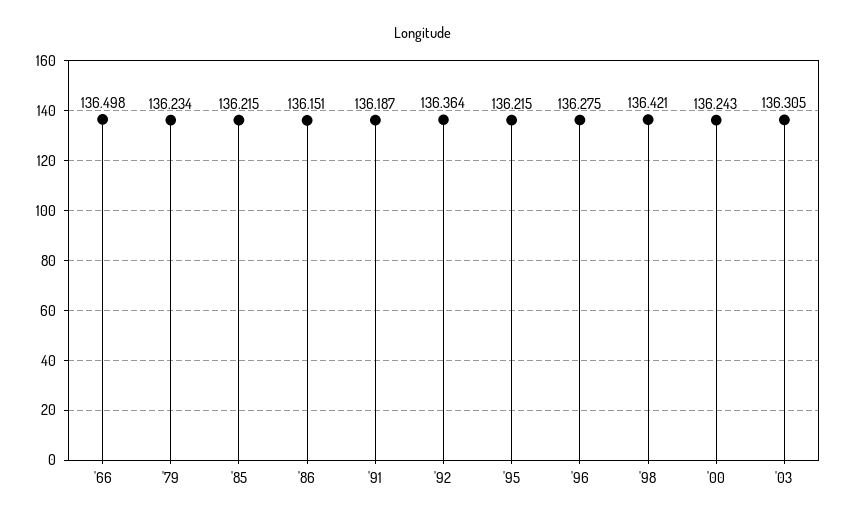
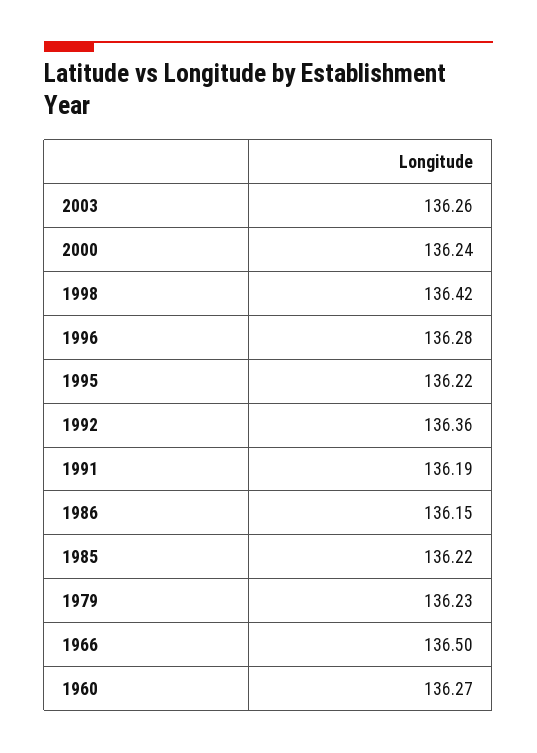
'03: 136.305 -> 136.26
1960: none -> 136.27

